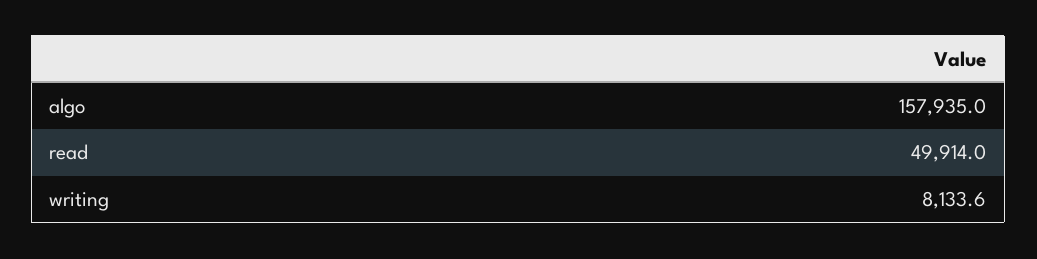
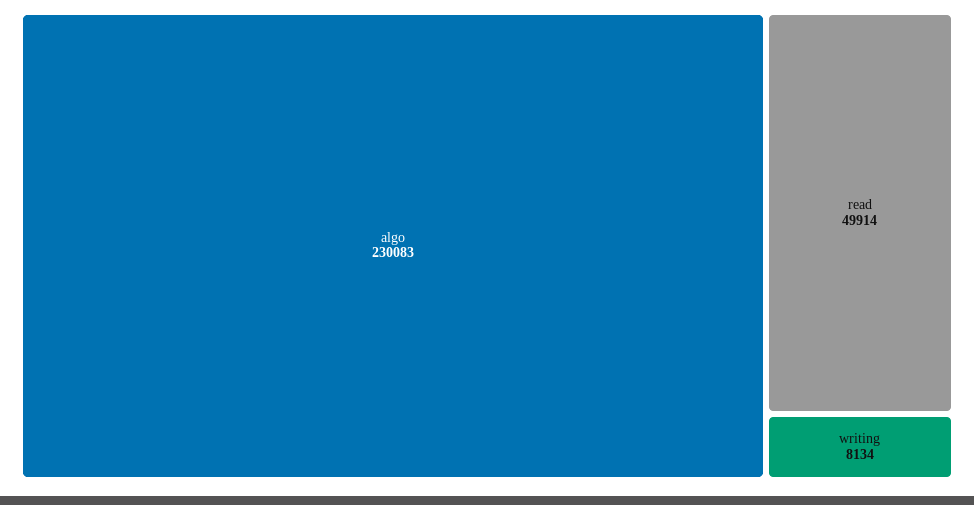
algo: 157935 -> 230083

